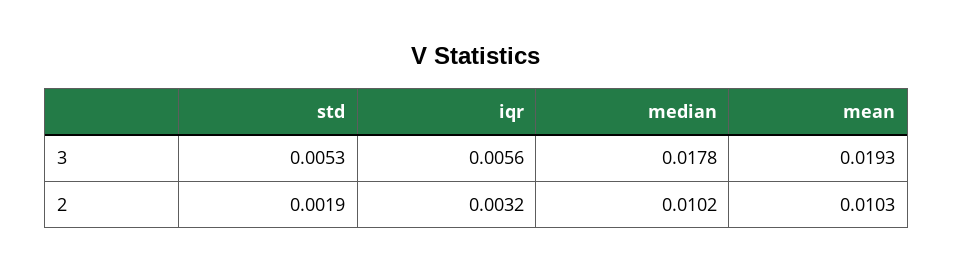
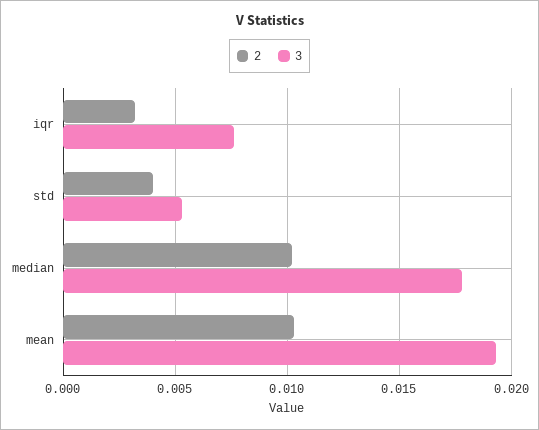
3, iqr: 0.0056 -> 0.0075
2, std: 0.0019 -> 0.004

